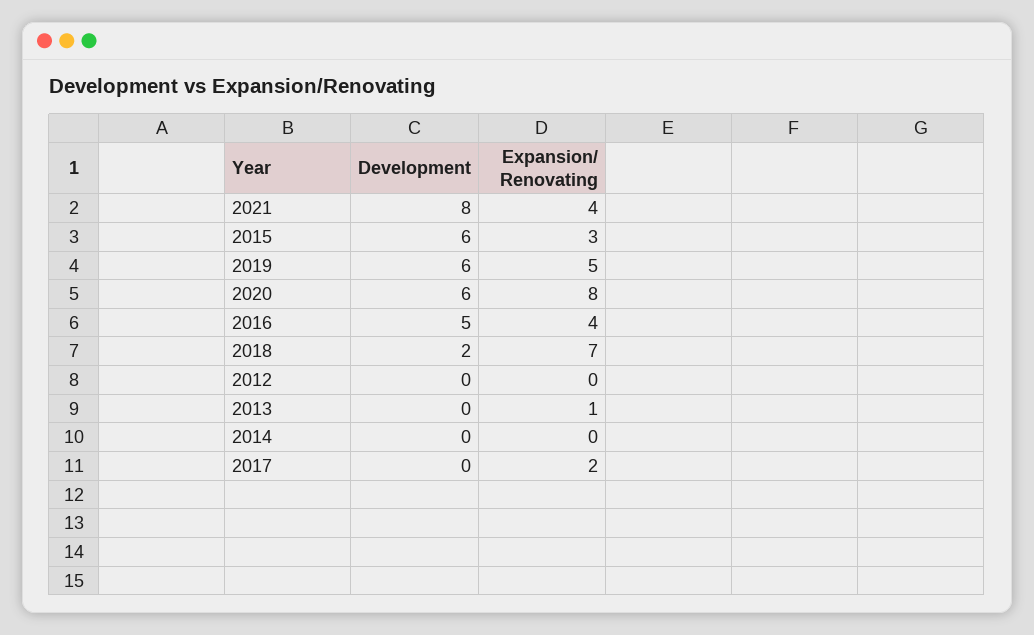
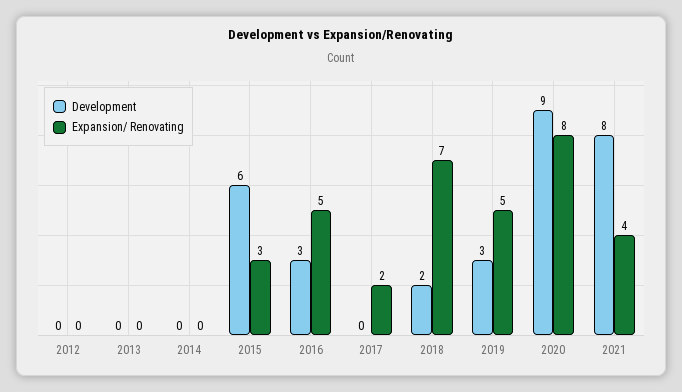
Development, 2019: 6 -> 3
Development, 2020: 6 -> 9
Development, 2016: 5 -> 3
Expansion/ Renovating, 2016: 4 -> 5
Expansion/ Renovating, 2013: 1 -> 0

